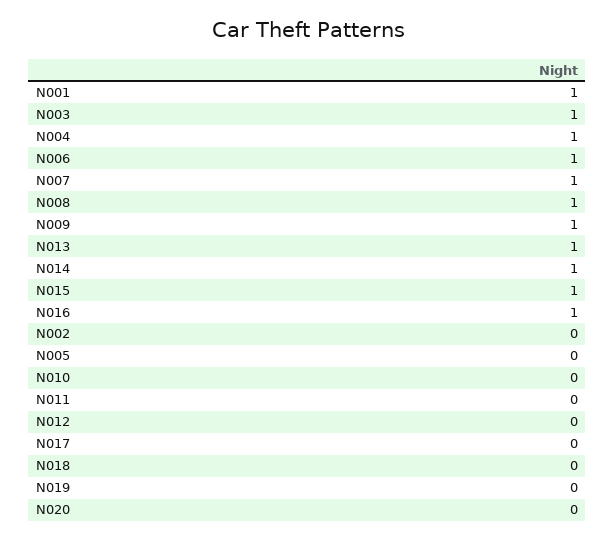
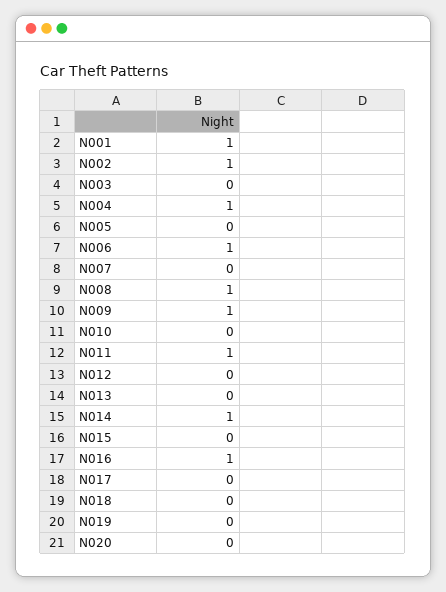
N003: 1 -> 0
N007: 1 -> 0
N013: 1 -> 0
N015: 1 -> 0
N002: 0 -> 1
N011: 0 -> 1

